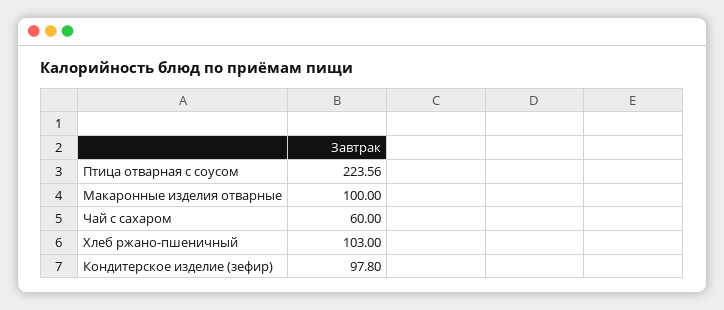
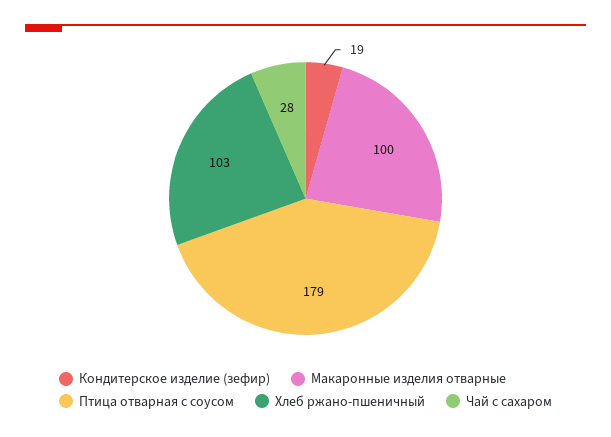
Птица отварная с соусом: 223.56 -> 179
Чай с сахаром: 60 -> 28
Кондитерское изделие (зефир): 97.8 -> 19

